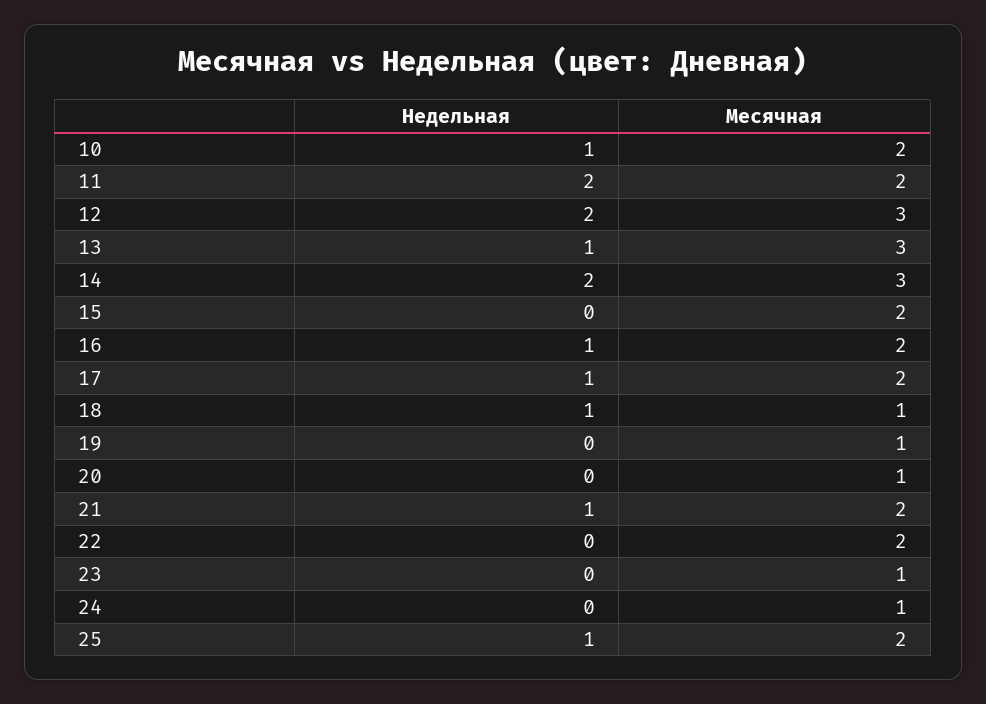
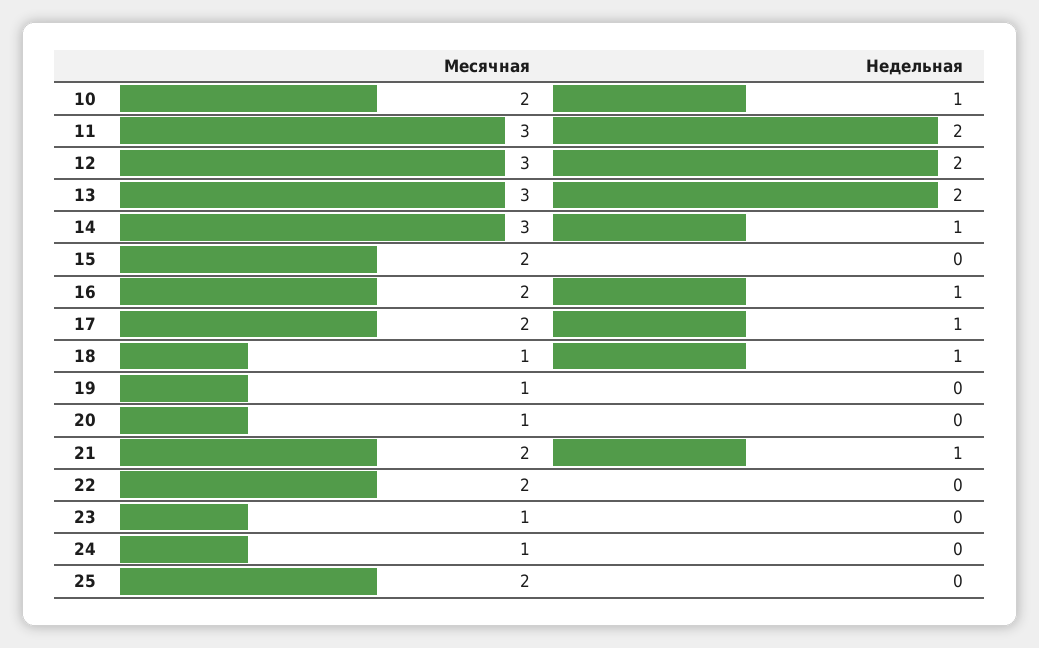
Месячная, 11: 2 -> 3
Недельная, 13: 1 -> 2
Недельная, 14: 2 -> 1
Недельная, 25: 1 -> 0

